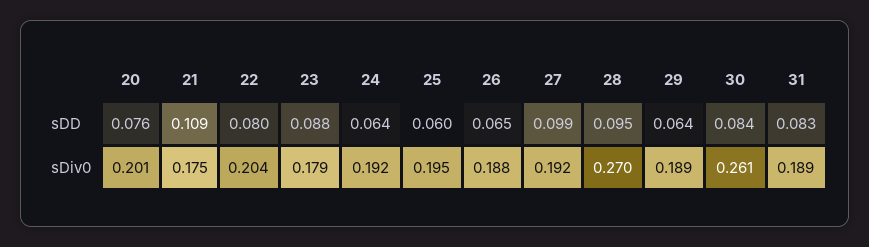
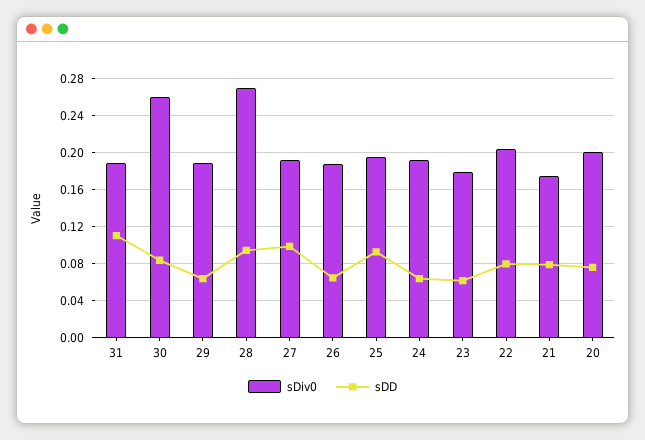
sDD, 21: 0.109 -> 0.08
sDD, 23: 0.088 -> 0.06
sDD, 25: 0.06 -> 0.09
sDD, 31: 0.083 -> 0.11

